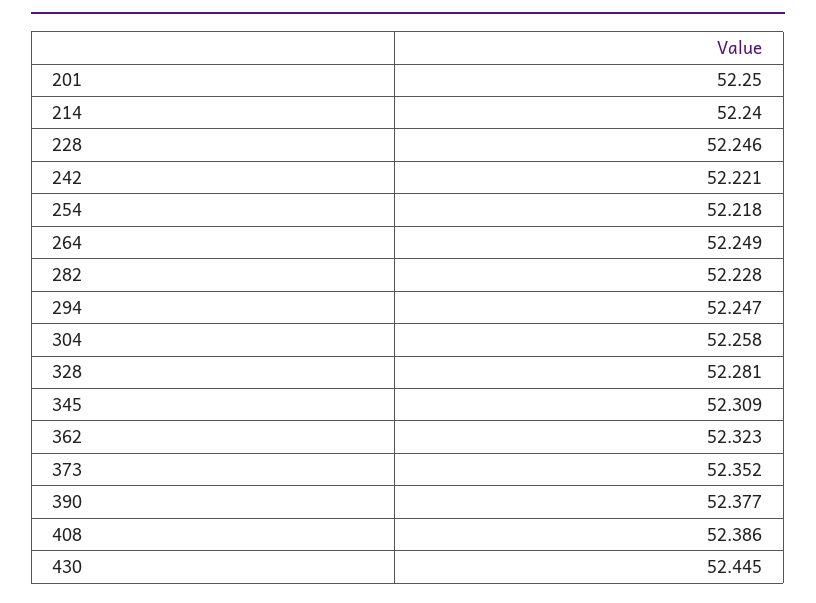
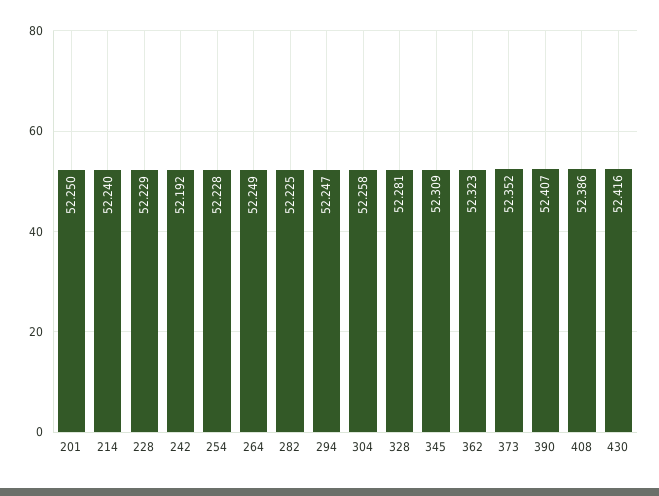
228: 52.246 -> 52.229
242: 52.221 -> 52.192
254: 52.218 -> 52.228
282: 52.228 -> 52.225
390: 52.377 -> 52.407
430: 52.445 -> 52.416

